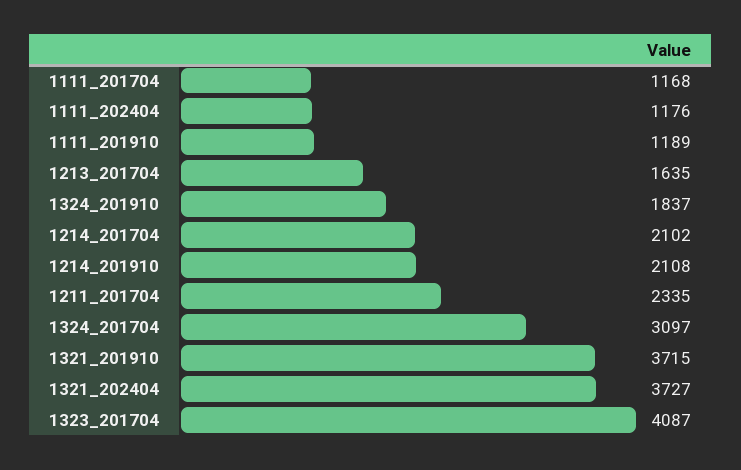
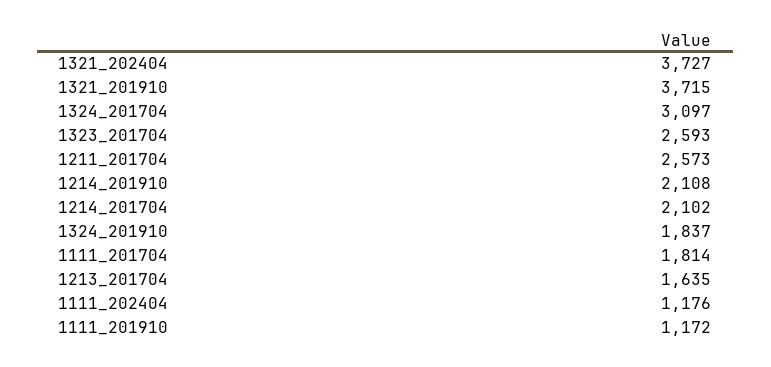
1111_201704: 1168 -> 1814
1111_201910: 1189 -> 1172
1211_201704: 2335 -> 2573
1323_201704: 4087 -> 2593

